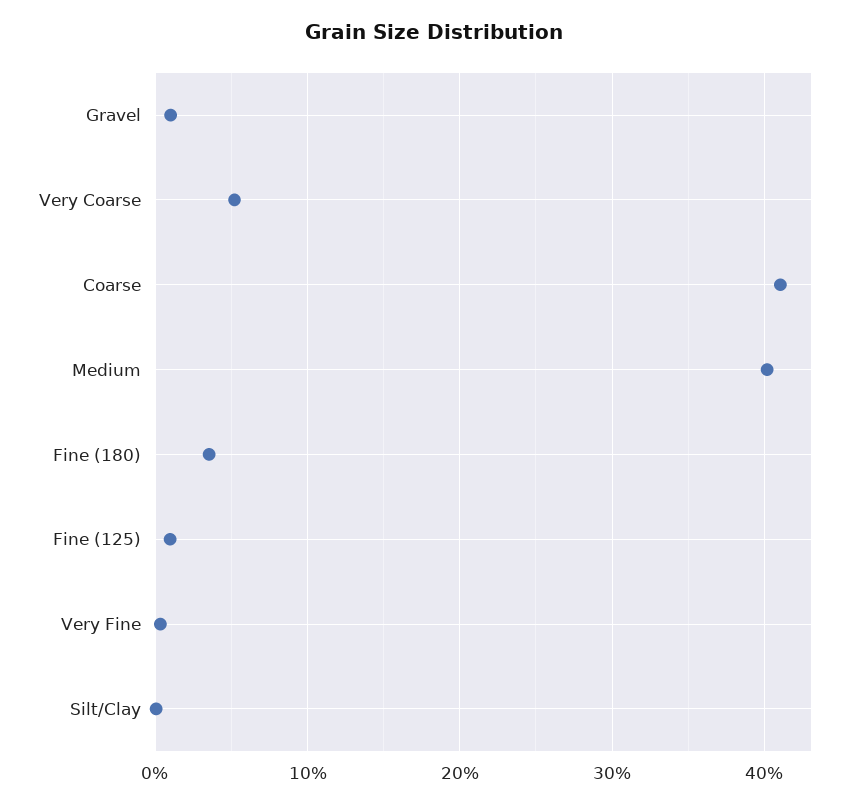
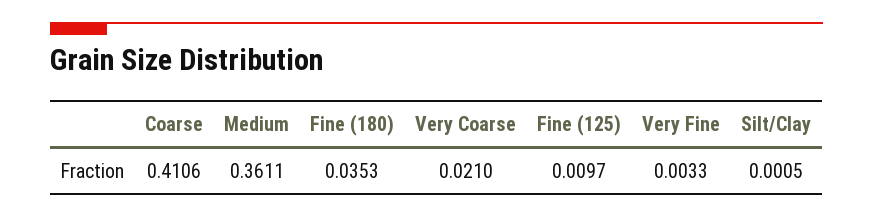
Gravel: 0.01 -> none
Very Coarse: 0.05 -> 0.021
Medium: 0.4 -> 0.3611

